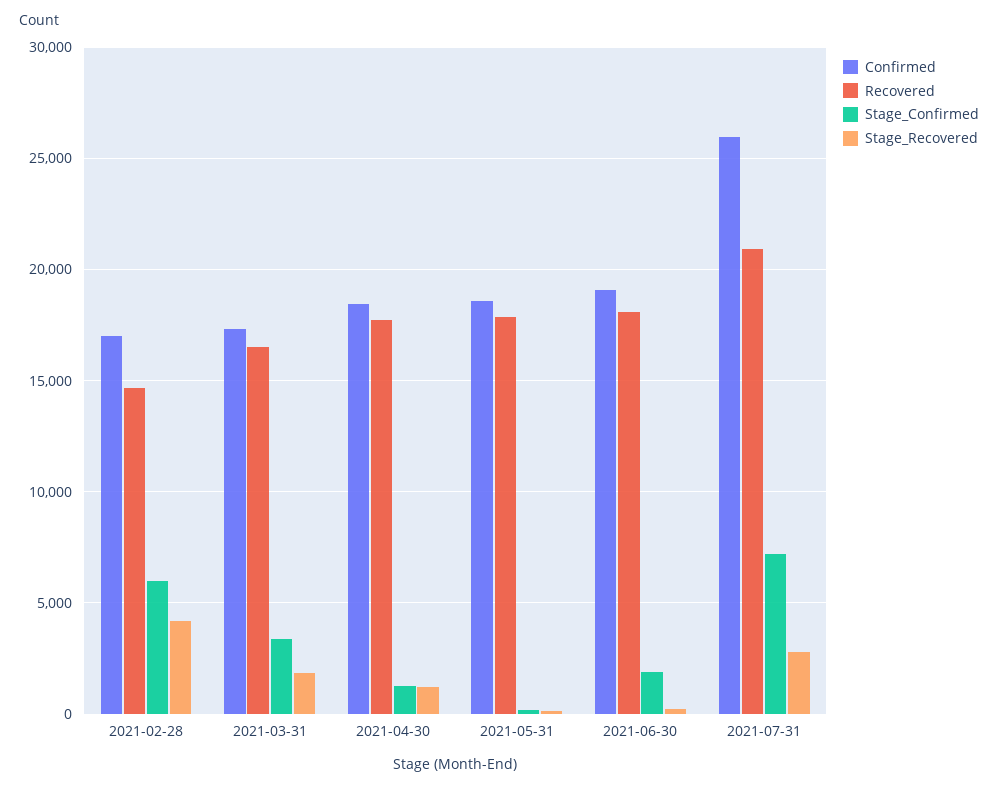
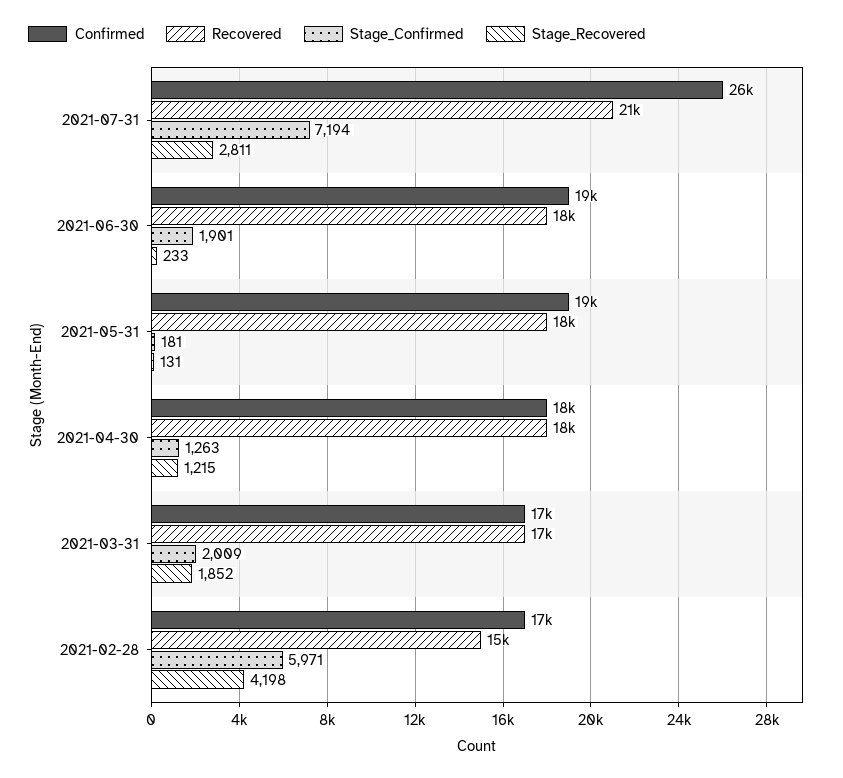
Stage_Confirmed, 2021-03-31: 3500 -> 2009

